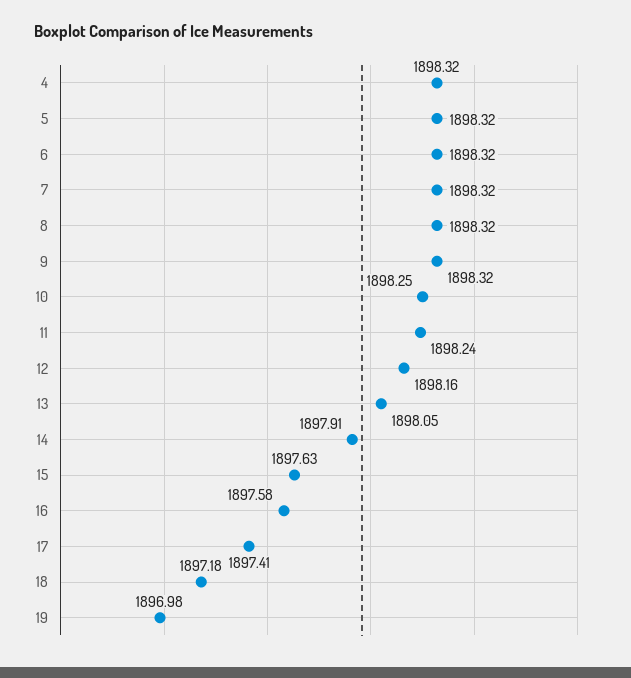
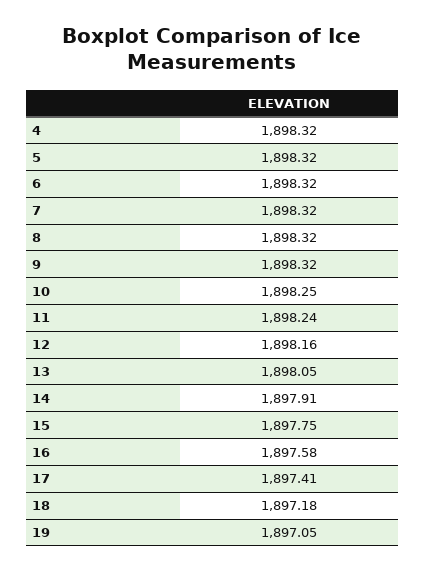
15: 1897.63 -> 1897.75
19: 1896.98 -> 1897.05

